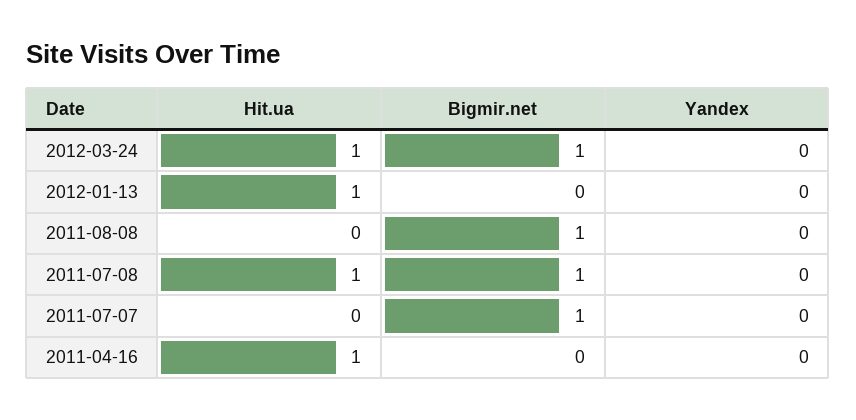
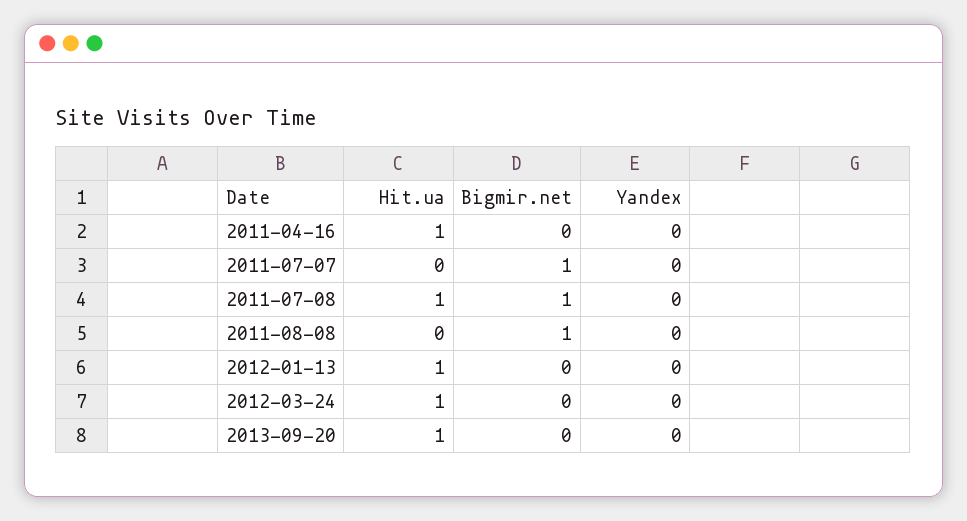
Bigmir.net, 2012-03-24: 1 -> 0
Hit.ua, 2013-09-20: none -> 1
Bigmir.net, 2013-09-20: none -> 0
Yandex, 2013-09-20: none -> 0

